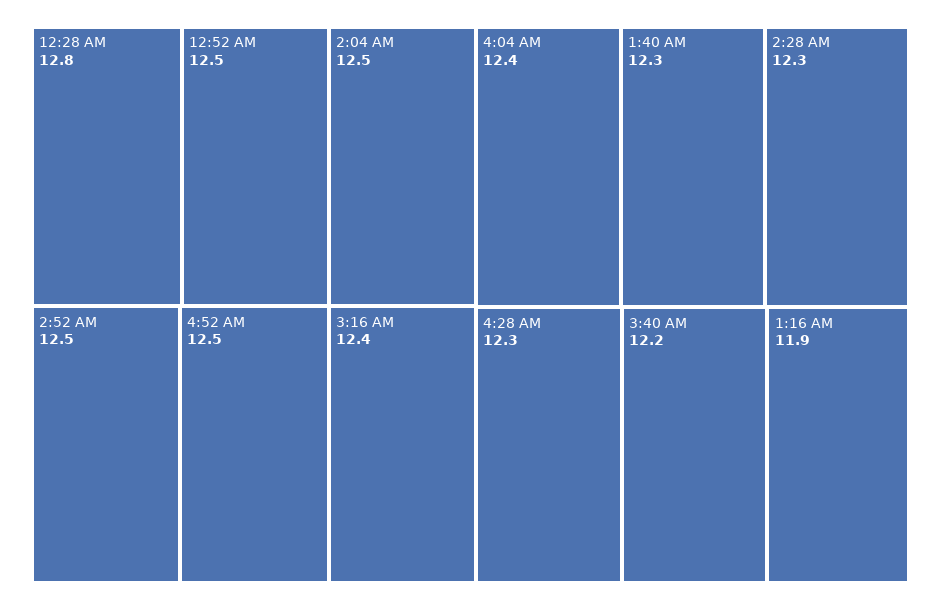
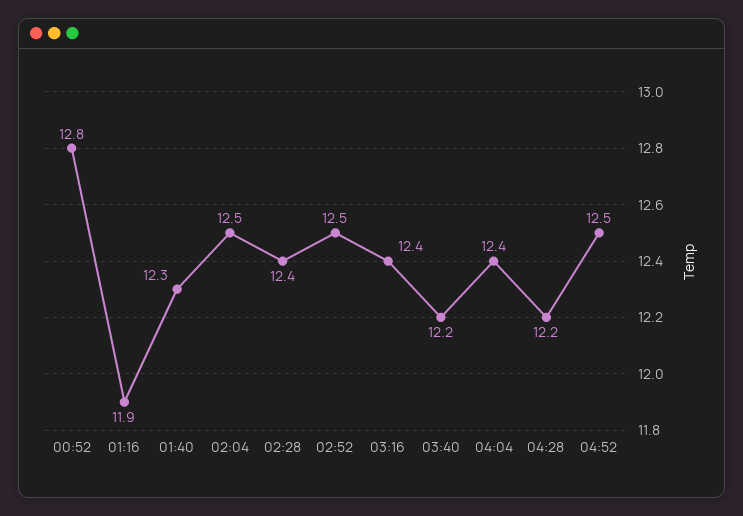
12:28 AM: 12.8 -> none
12:52 AM: 12.5 -> 12.8
2:28 AM: 12.3 -> 12.4
4:28 AM: 12.3 -> 12.2

